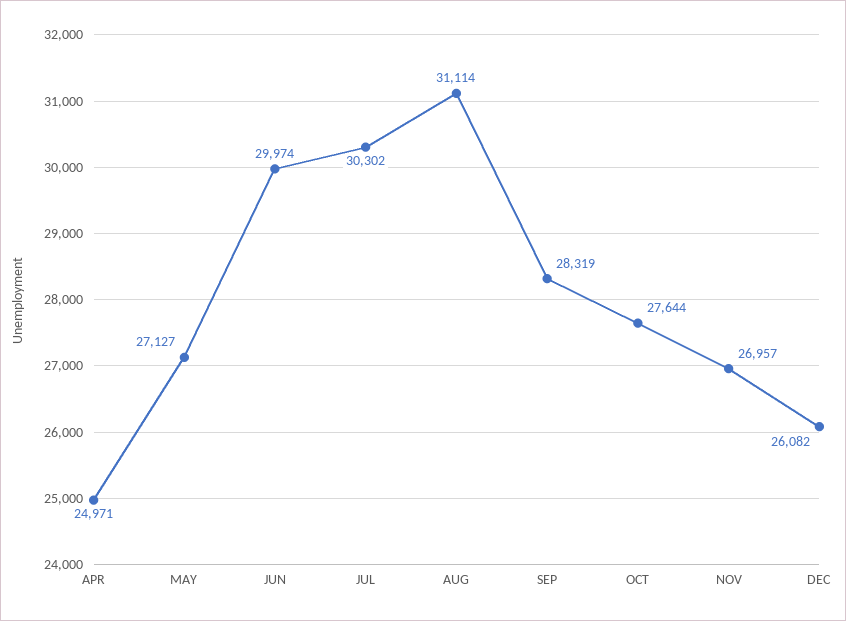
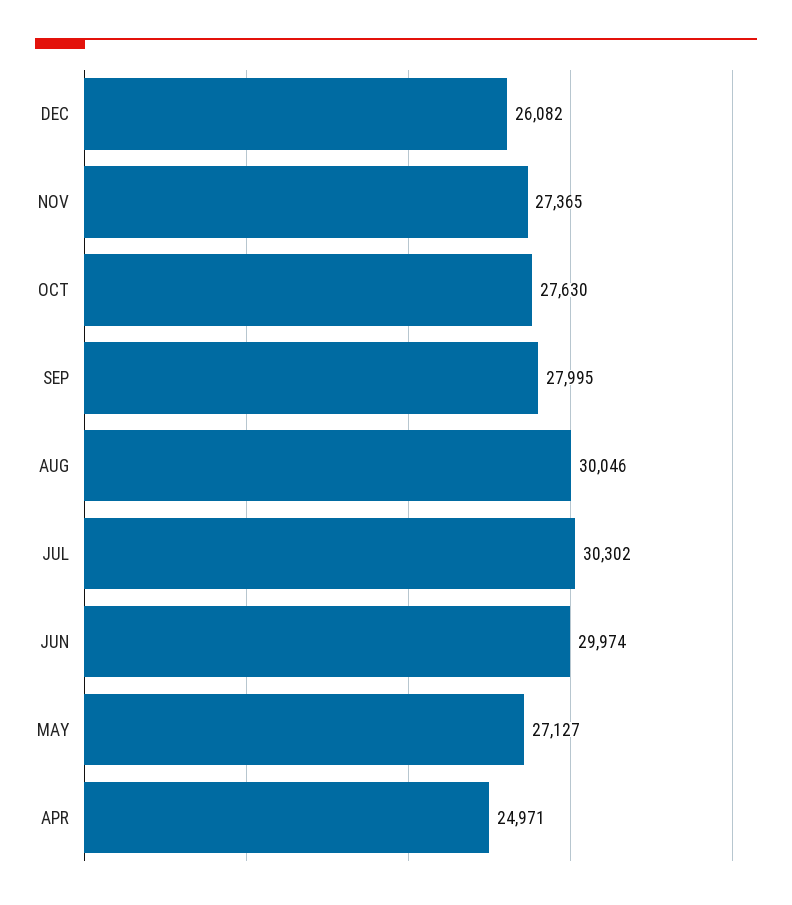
AUG: 31114 -> 30046
SEP: 28319 -> 27995
OCT: 27644 -> 27630
NOV: 26957 -> 27365

